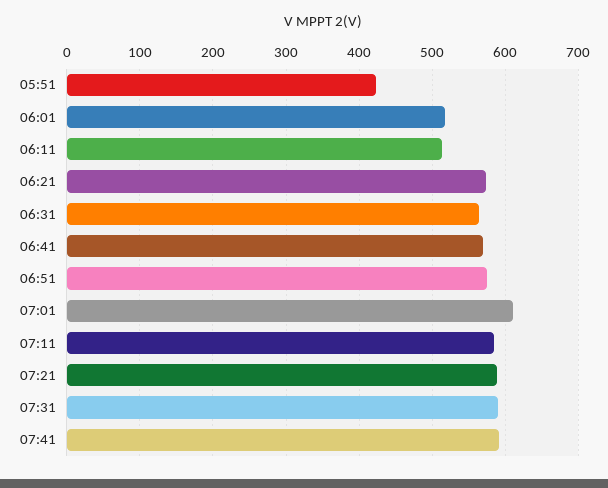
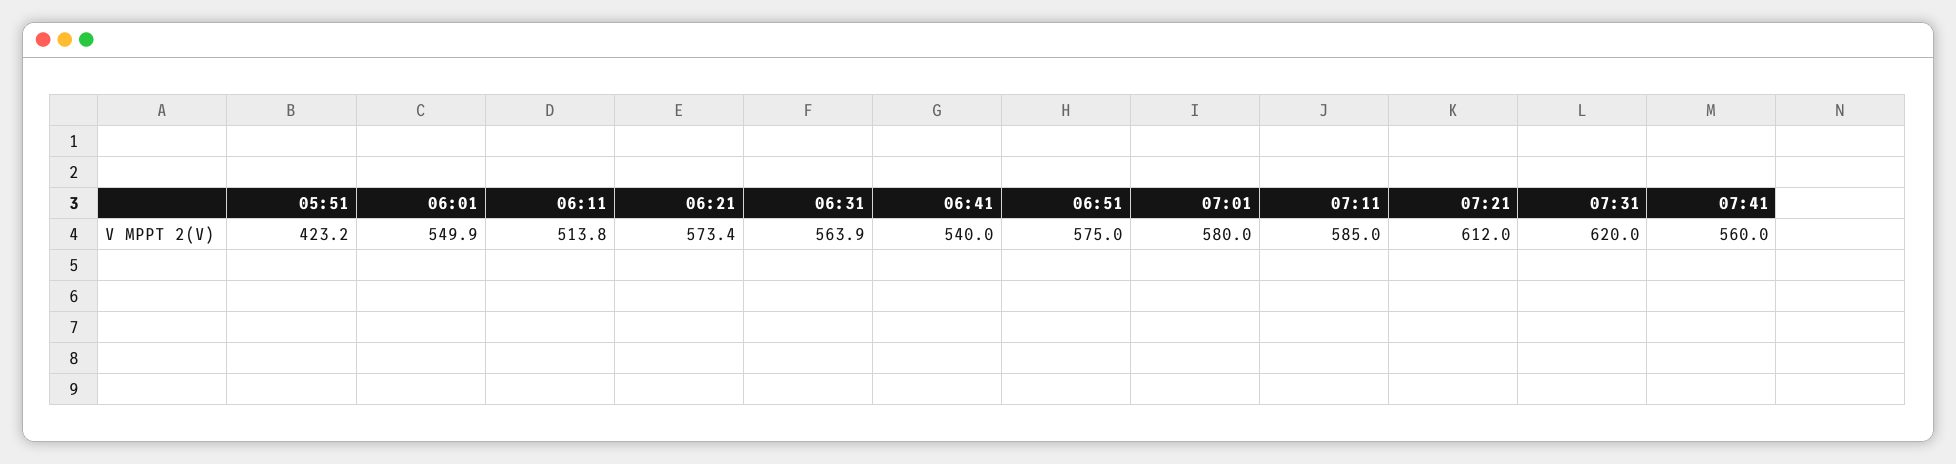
06:01: 520 -> 549.9
06:41: 570 -> 540
07:01: 610 -> 580
07:21: 590 -> 612
07:31: 590 -> 620
07:41: 590 -> 560

